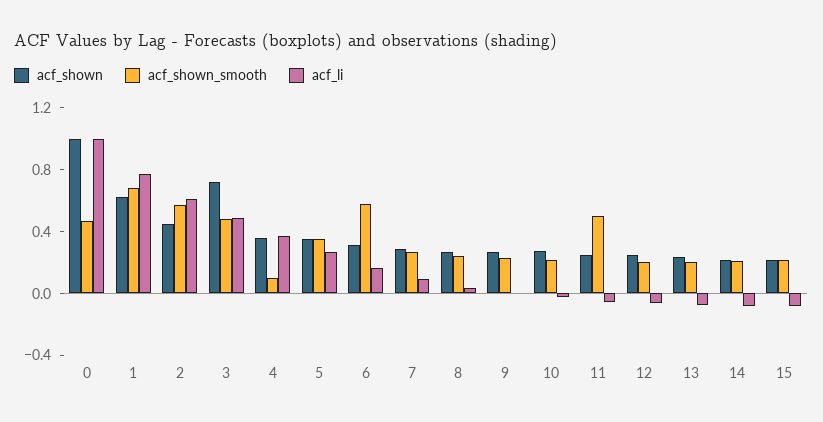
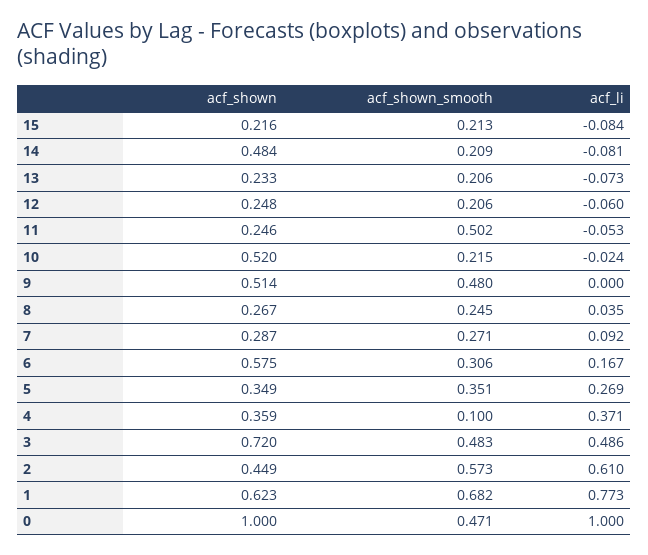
acf_shown, 6: 0.3 -> 0.575
acf_shown_smooth, 6: 0.6 -> 0.306
acf_shown, 9: 0.3 -> 0.514
acf_shown_smooth, 9: 0.2 -> 0.48
acf_shown, 10: 0.3 -> 0.52
acf_shown, 14: 0.2 -> 0.484

